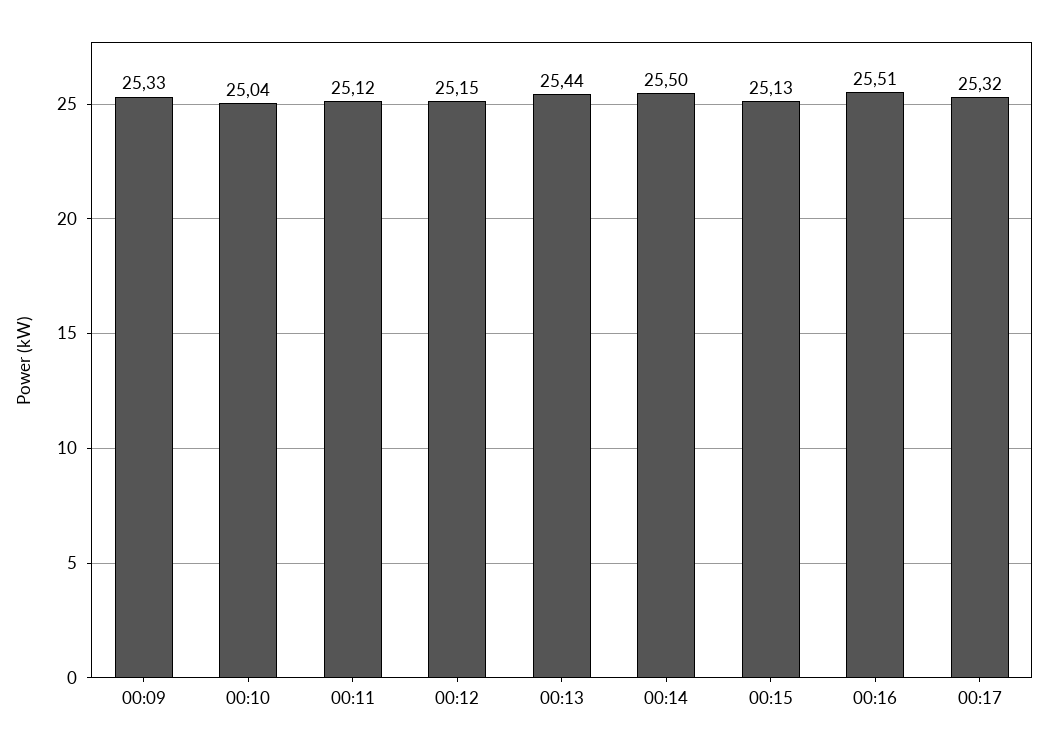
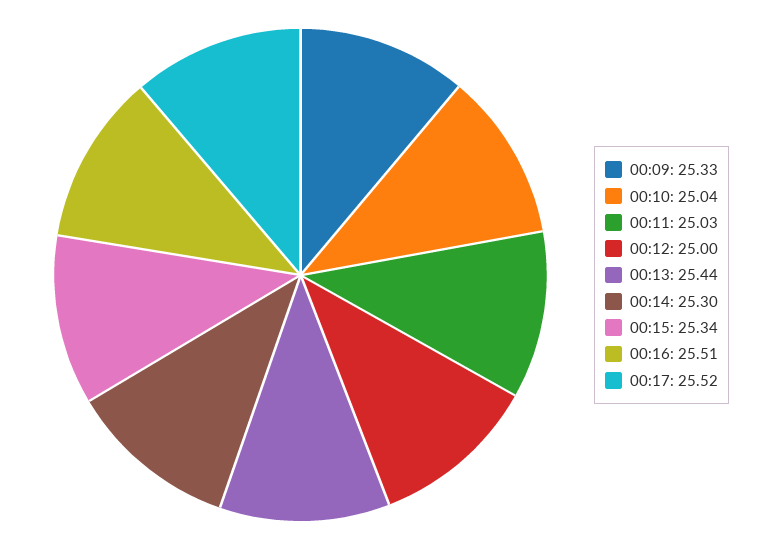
00:11: 25.12 -> 25.03
00:12: 25.15 -> 25
00:14: 25.5 -> 25.3
00:15: 25.13 -> 25.34
00:17: 25.32 -> 25.52

